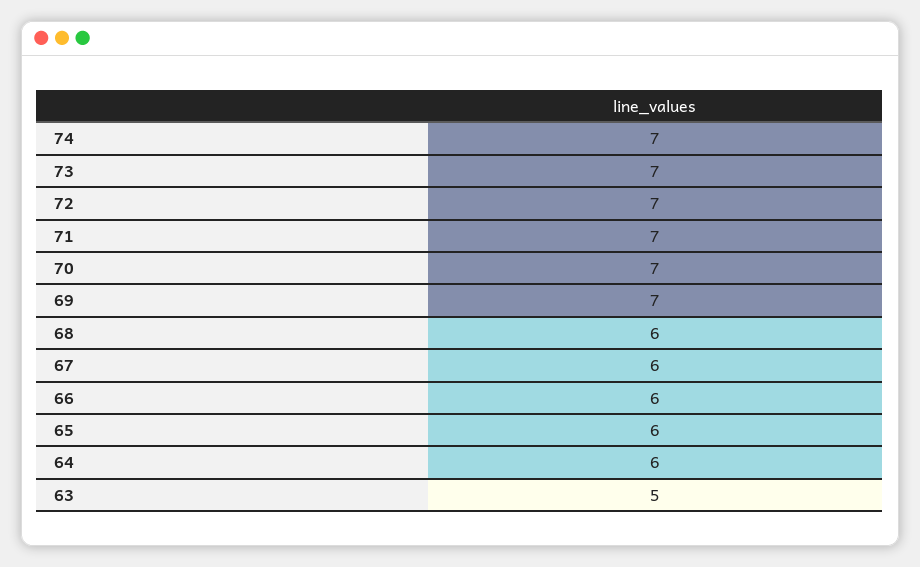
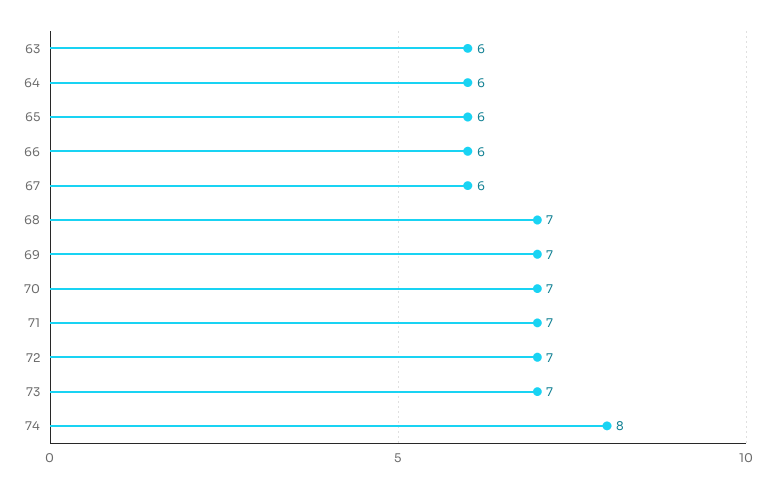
74: 7 -> 8
68: 6 -> 7
63: 5 -> 6

